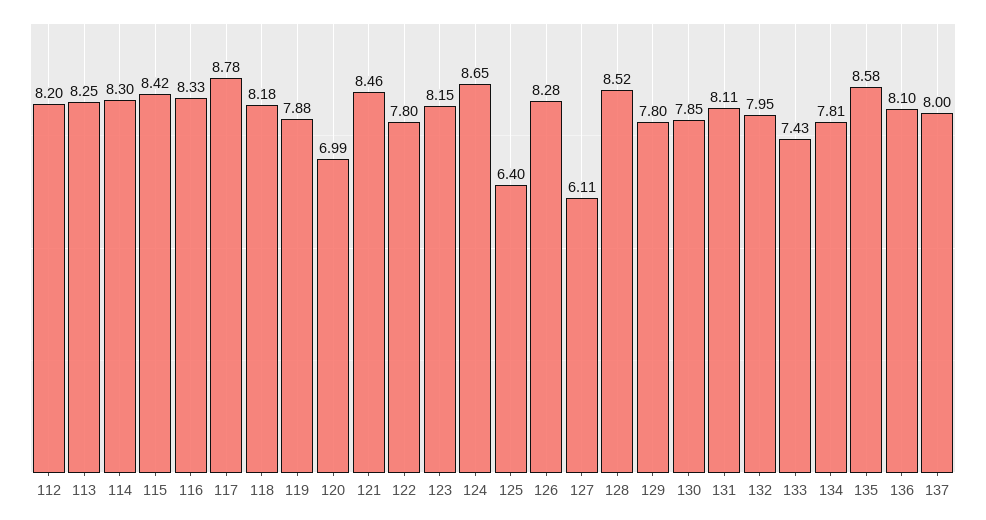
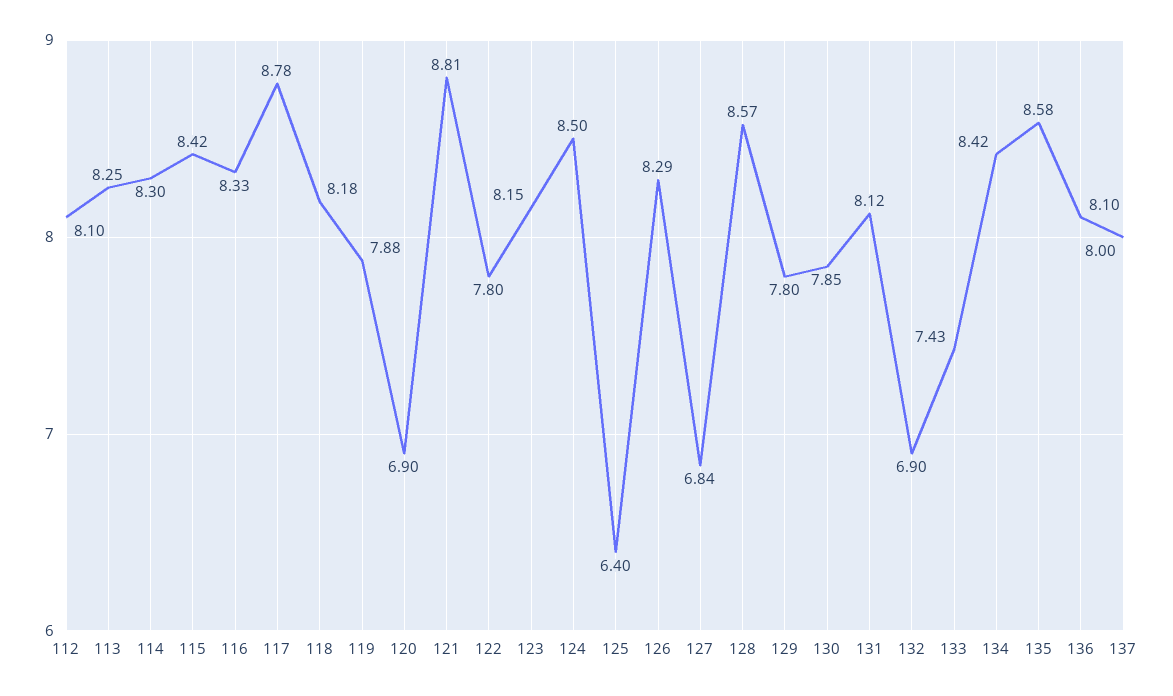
112: 8.2 -> 8.1
120: 6.99 -> 6.9
121: 8.46 -> 8.81
124: 8.65 -> 8.5
126: 8.28 -> 8.29
127: 6.11 -> 6.84
128: 8.52 -> 8.57
131: 8.11 -> 8.12
132: 7.95 -> 6.9
134: 7.81 -> 8.42

